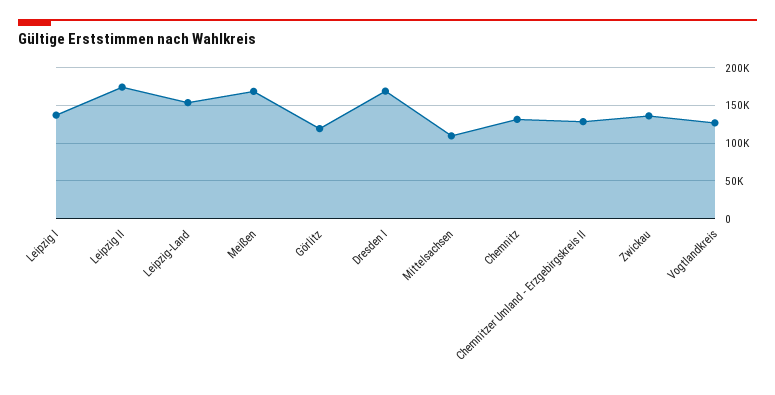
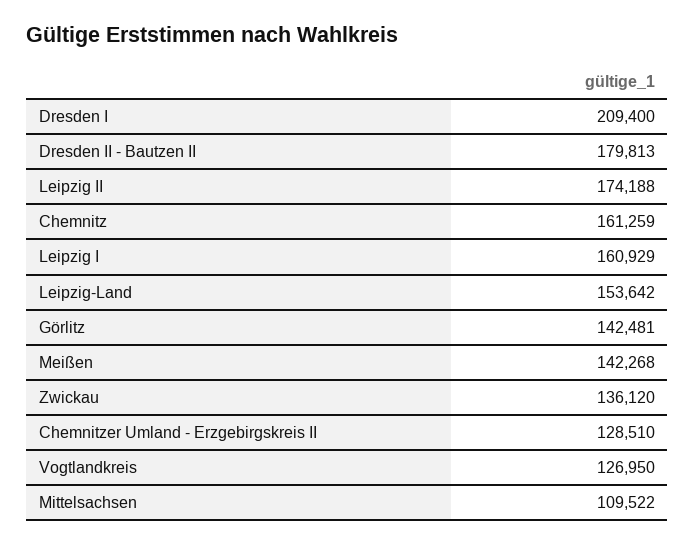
Leipzig I: 140000 -> 160929
Meißen: 170000 -> 142268
Görlitz: 120000 -> 142481
Dresden I: 170000 -> 209400
Chemnitz: 130000 -> 161259
Dresden II - Bautzen II: none -> 179813

